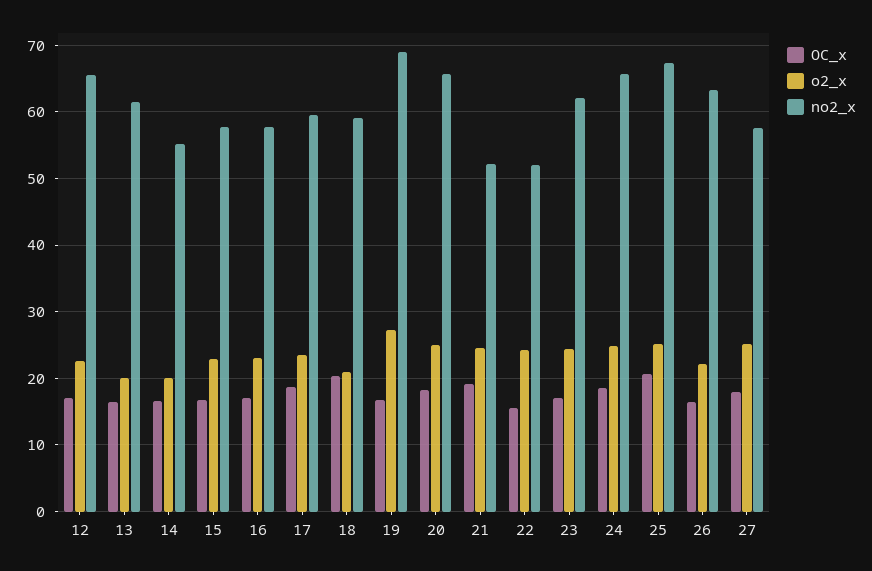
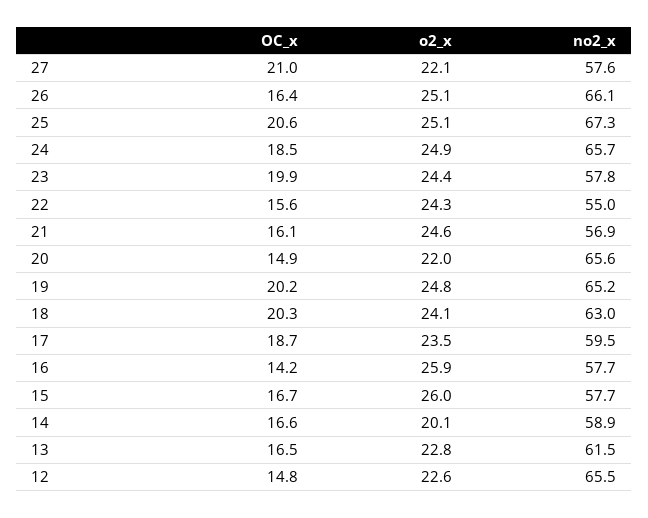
OC_x, 12: 17 -> 14.8
o2_x, 13: 20 -> 22.8
no2_x, 14: 55 -> 58.9
o2_x, 15: 23 -> 26
OC_x, 16: 17 -> 14.2
o2_x, 16: 23 -> 25.9
o2_x, 18: 21 -> 24.1
no2_x, 18: 59 -> 63
OC_x, 19: 17 -> 20.2
o2_x, 19: 27 -> 24.8
no2_x, 19: 69 -> 65.2
OC_x, 20: 18 -> 14.9
o2_x, 20: 25 -> 22
OC_x, 21: 19 -> 16.1
no2_x, 21: 52 -> 56.9
no2_x, 22: 52 -> 55
OC_x, 23: 17 -> 19.9
no2_x, 23: 62 -> 57.8
o2_x, 26: 22 -> 25.1
no2_x, 26: 63 -> 66.1
OC_x, 27: 18 -> 21
o2_x, 27: 25 -> 22.1

